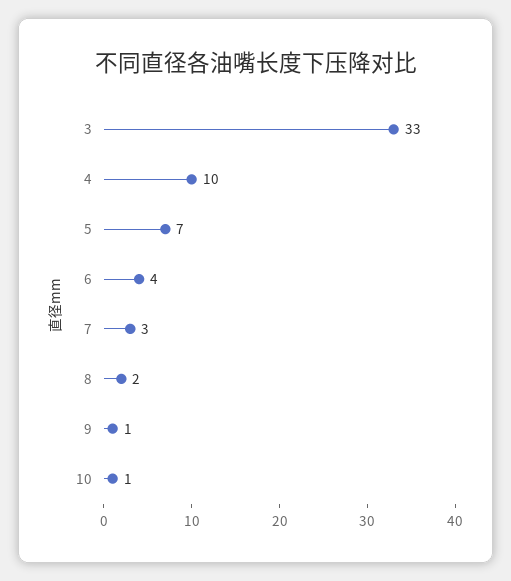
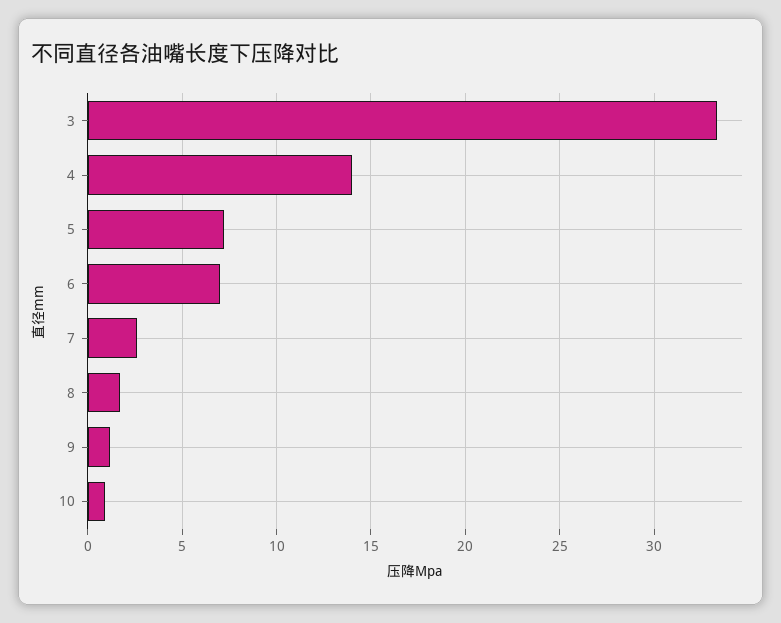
4: 10 -> 14
6: 4 -> 7

